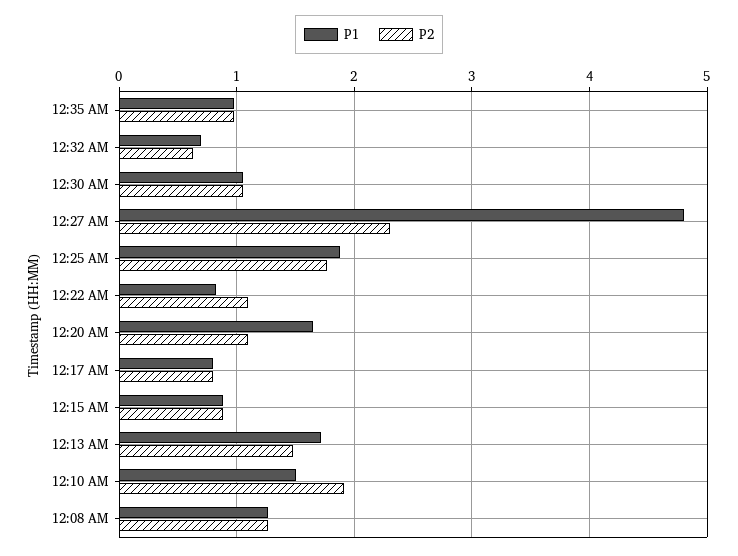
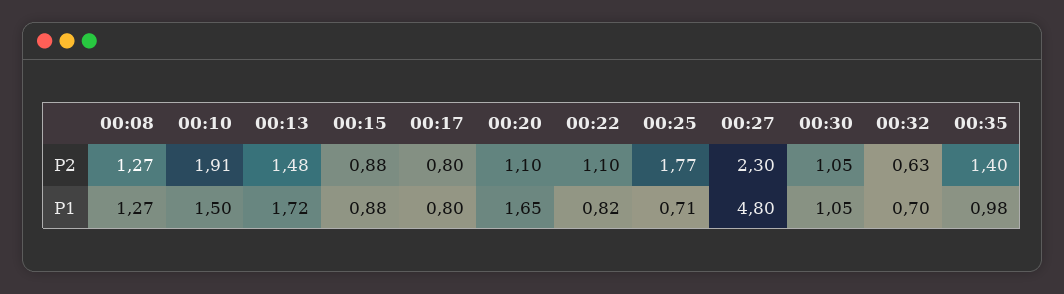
P2, 12:35 AM: 1 -> 1.4
P1, 12:25 AM: 1.9 -> 0.71

